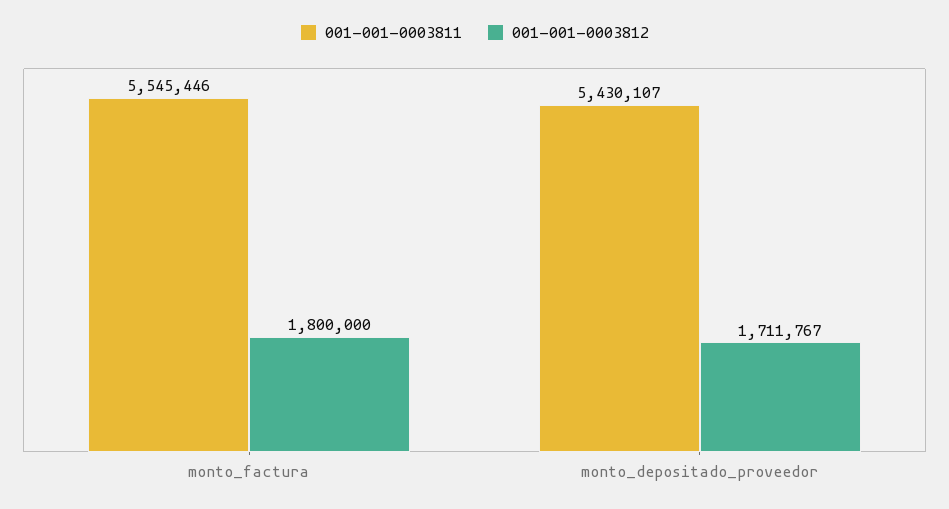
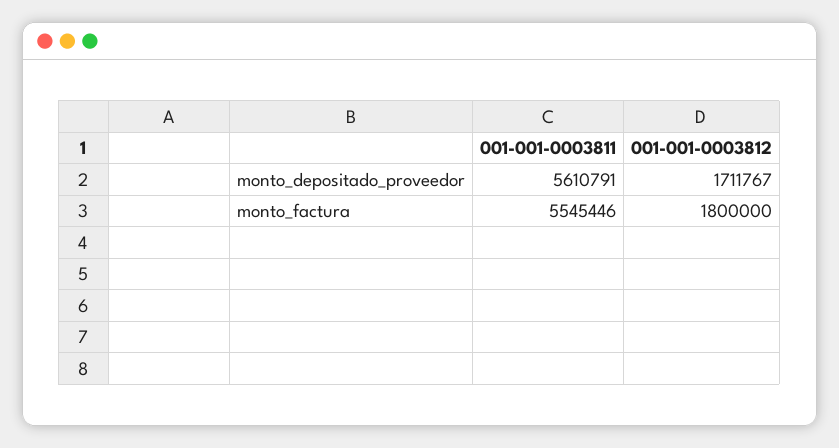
001-001-0003811, monto_depositado_proveedor: 5430107 -> 5610791

